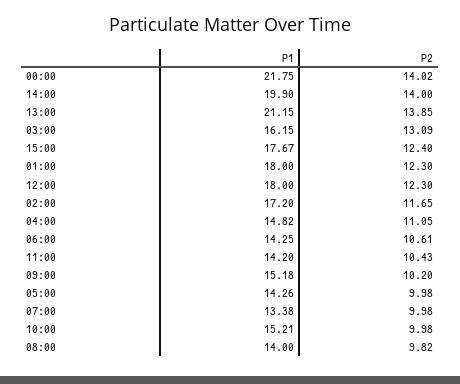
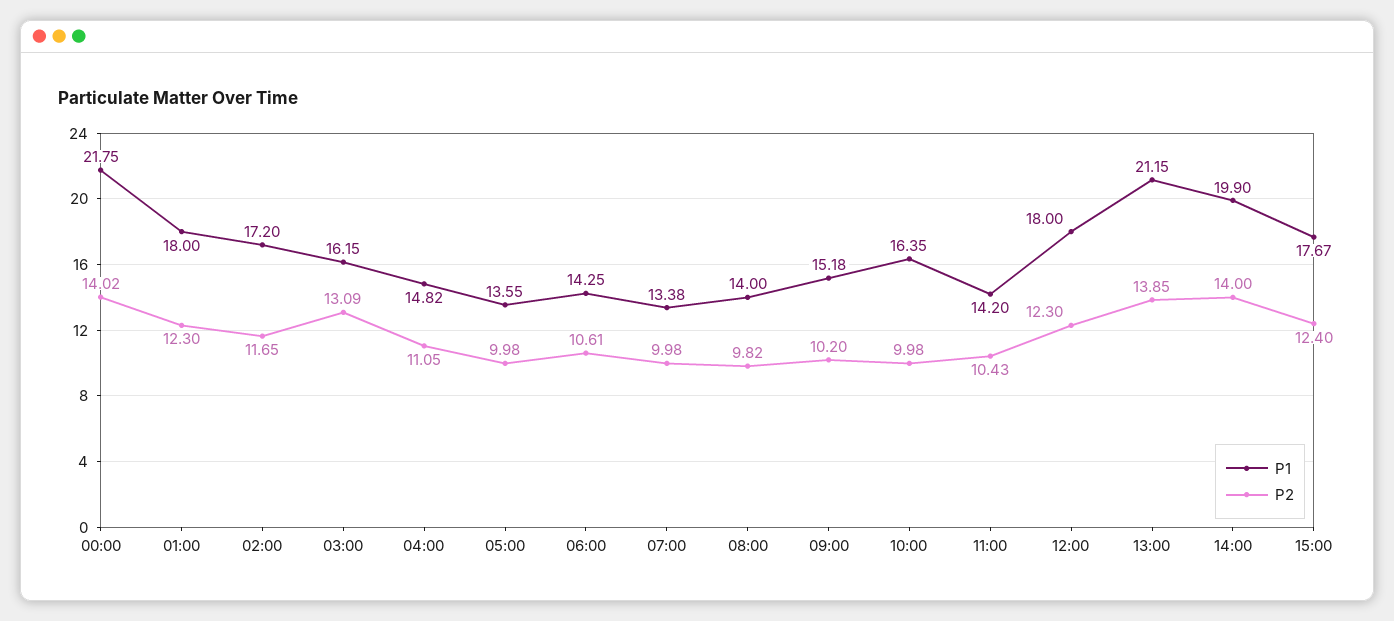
P1, 05:00: 14.26 -> 13.55
P1, 10:00: 15.21 -> 16.35

